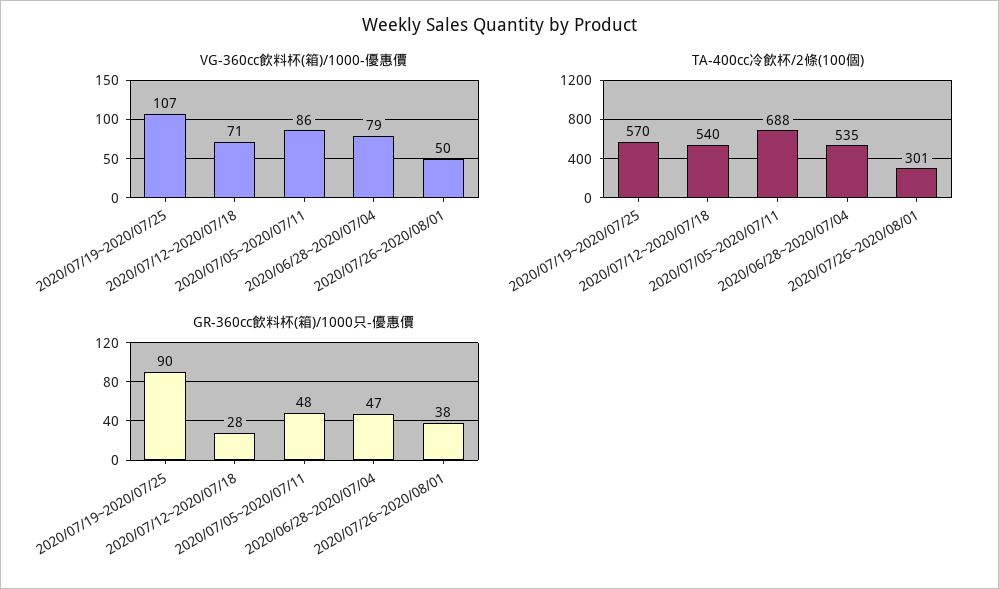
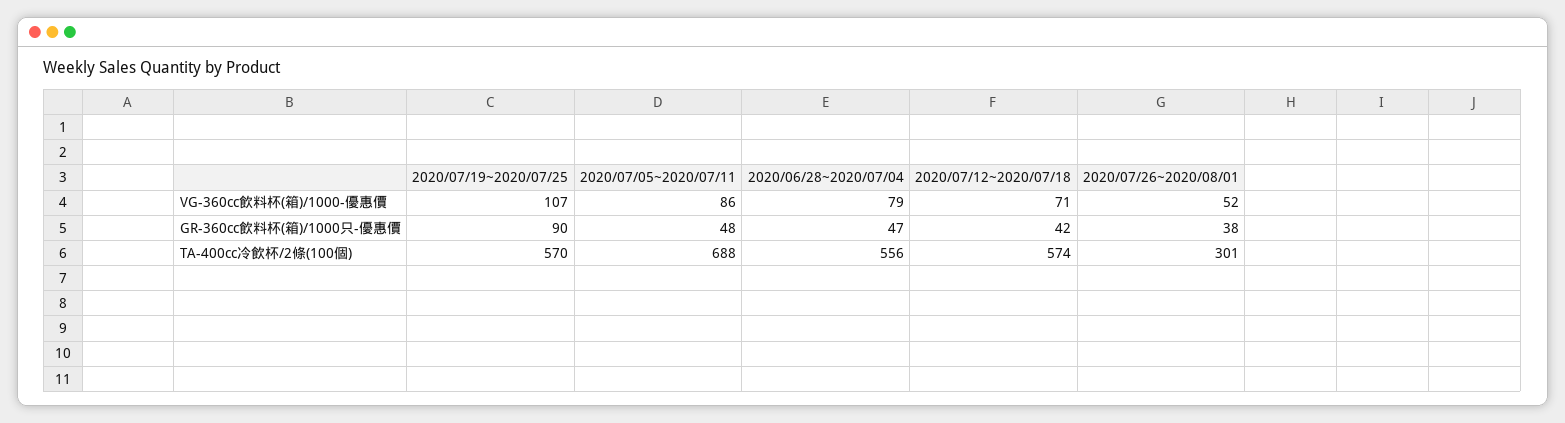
VG-360cc飲料杯(箱)/1000-優惠價, 2020/07/26~2020/08/01: 50 -> 52
TA-400cc冷飲杯/2條(100個), 2020/07/12~2020/07/18: 540 -> 574
TA-400cc冷飲杯/2條(100個), 2020/06/28~2020/07/04: 535 -> 556
GR-360cc飲料杯(箱)/1000只-優惠價, 2020/07/12~2020/07/18: 28 -> 42

